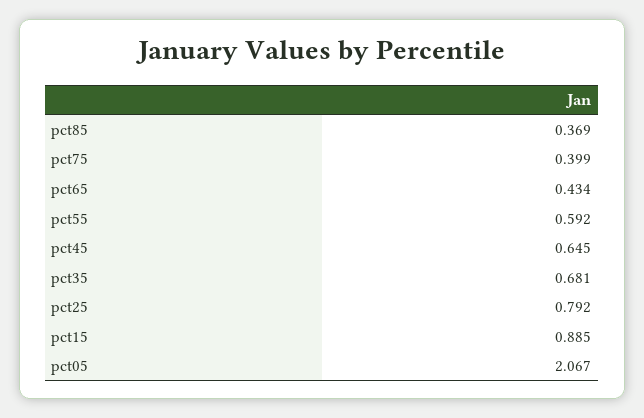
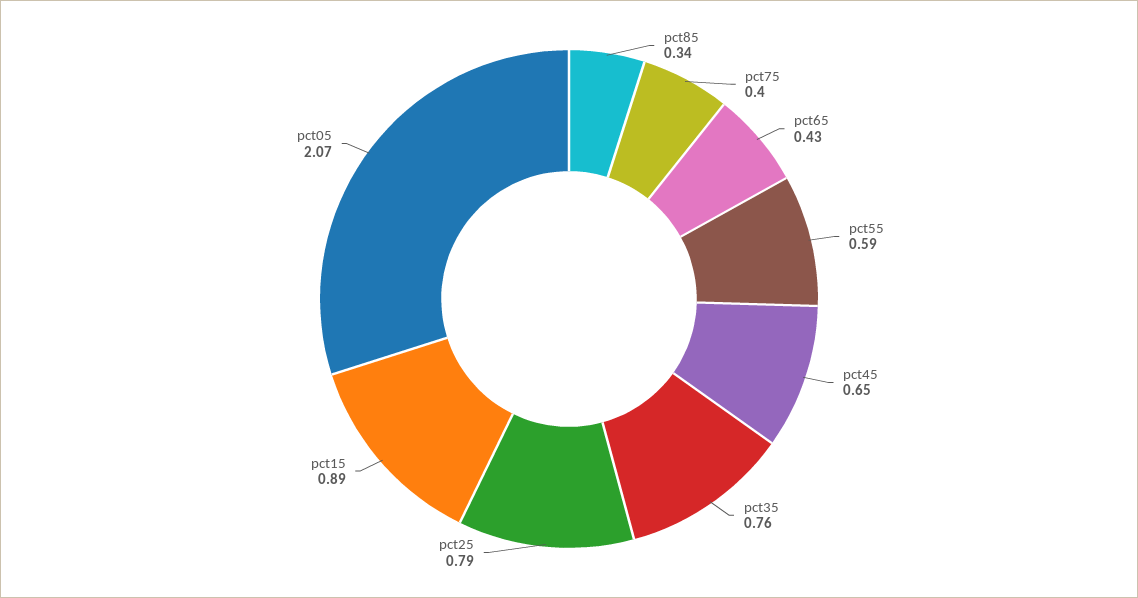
pct85: 0.369 -> 0.34
pct35: 0.681 -> 0.76

